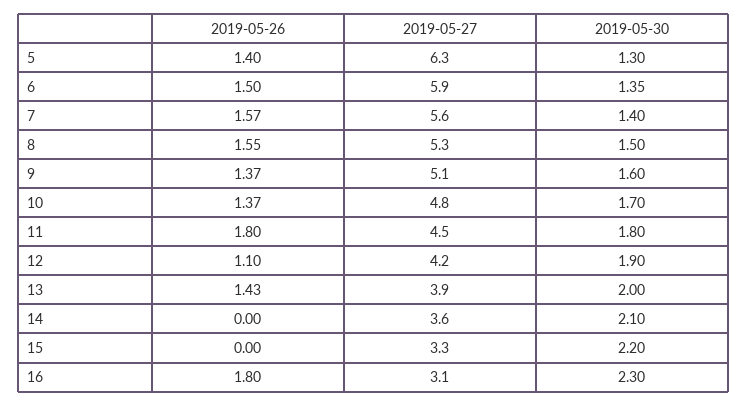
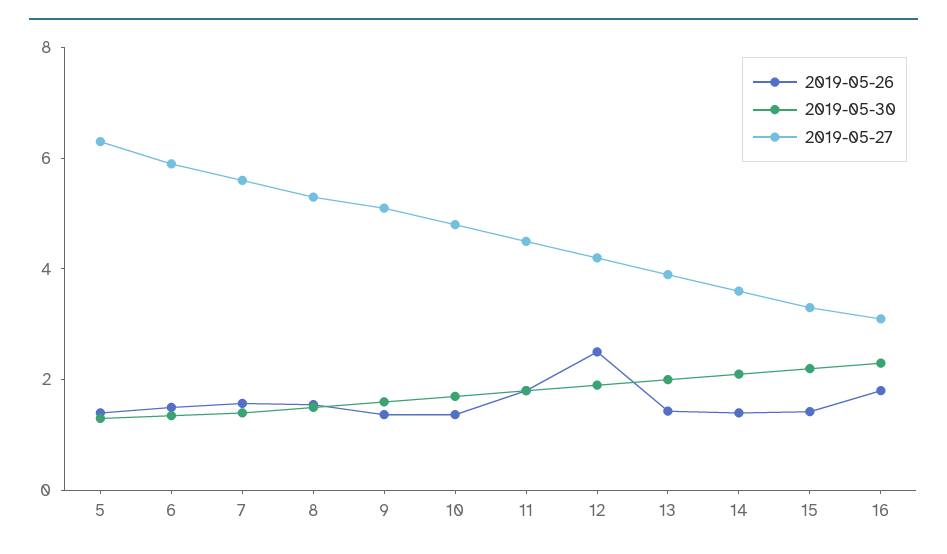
2019-05-26, 12: 1.1 -> 2.5
2019-05-26, 14: 0 -> 1.5
2019-05-26, 15: 0 -> 1.5

